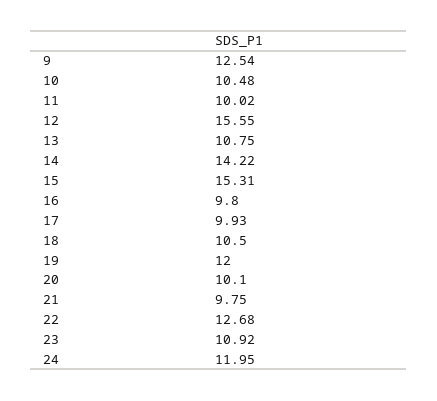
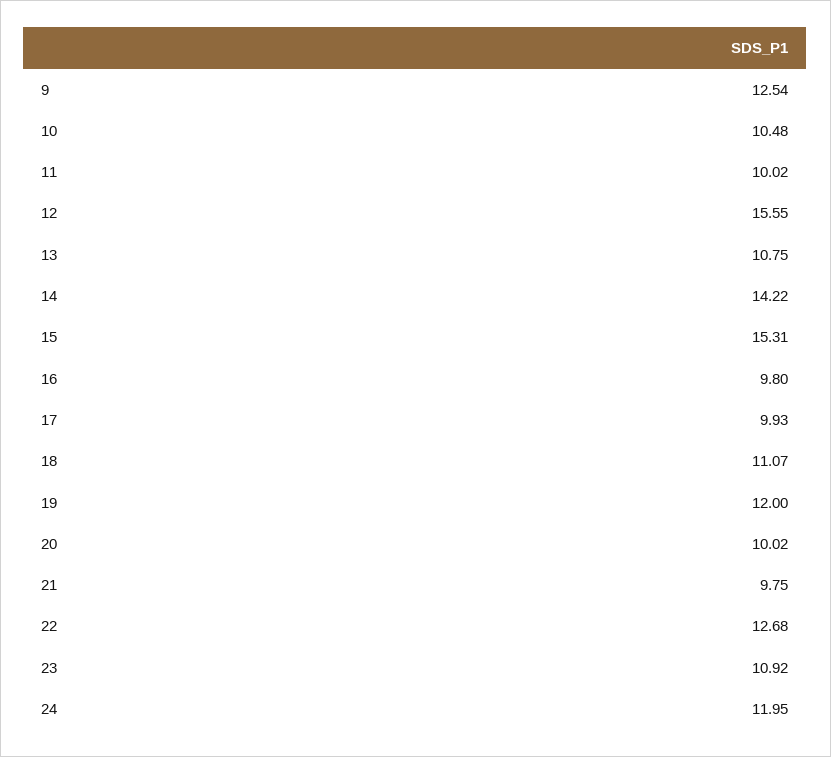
18: 10.5 -> 11.07
20: 10.1 -> 10.02

